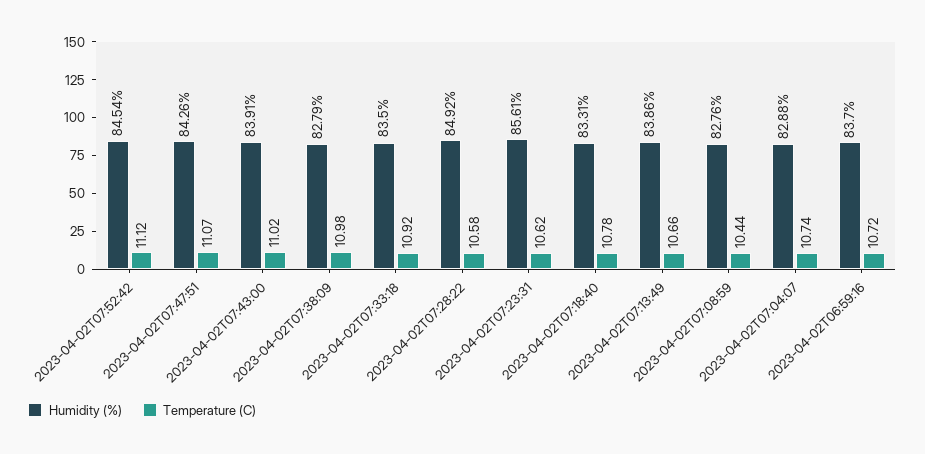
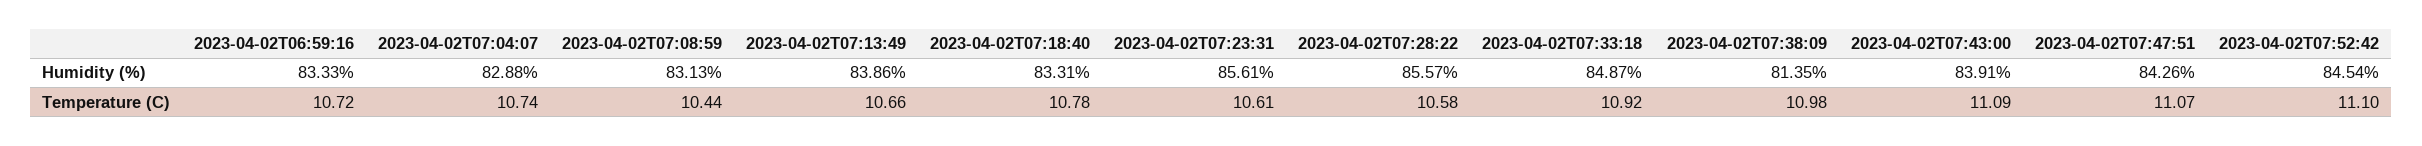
Temperature (C), 2023-04-02T07:52:42: 11.12 -> 11.1
Temperature (C), 2023-04-02T07:43:00: 11.02 -> 11.09
Humidity (%), 2023-04-02T07:38:09: 82.79 -> 81.35
Humidity (%), 2023-04-02T07:33:18: 83.5 -> 84.87
Humidity (%), 2023-04-02T07:28:22: 84.92 -> 85.57
Temperature (C), 2023-04-02T07:23:31: 10.62 -> 10.61
Humidity (%), 2023-04-02T07:08:59: 82.76 -> 83.13
Humidity (%), 2023-04-02T06:59:16: 83.7 -> 83.33

